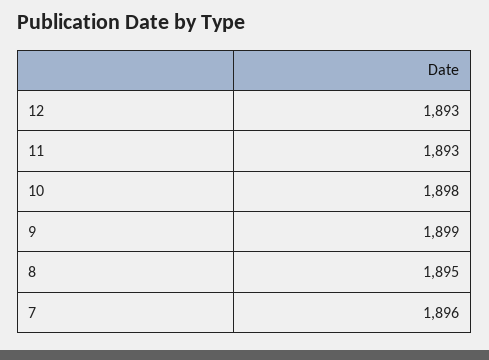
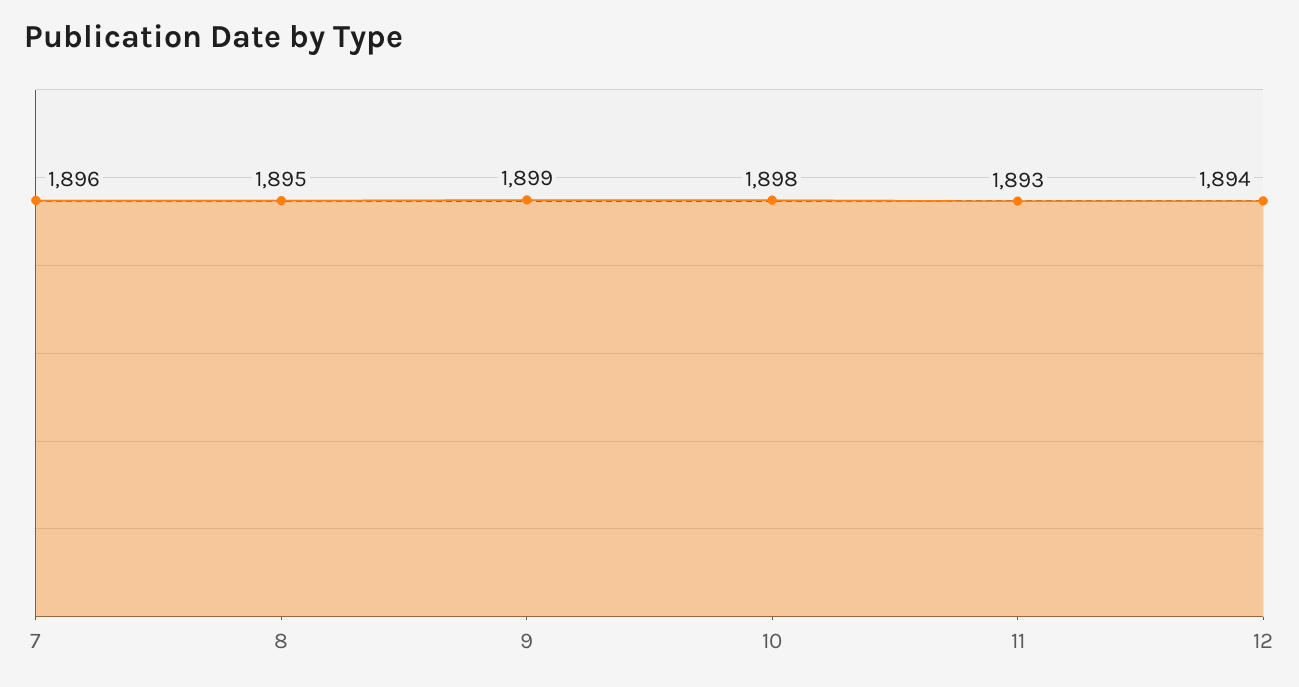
12: 1893 -> 1894

